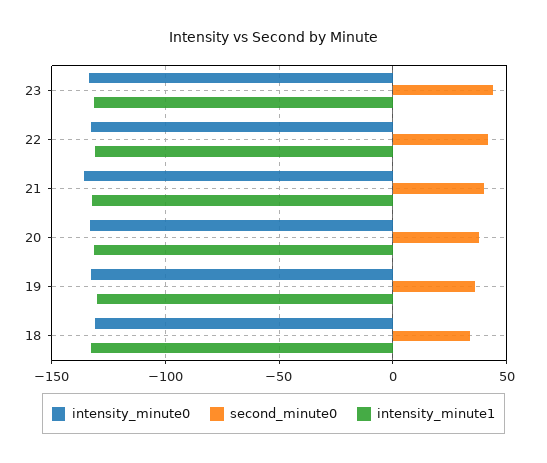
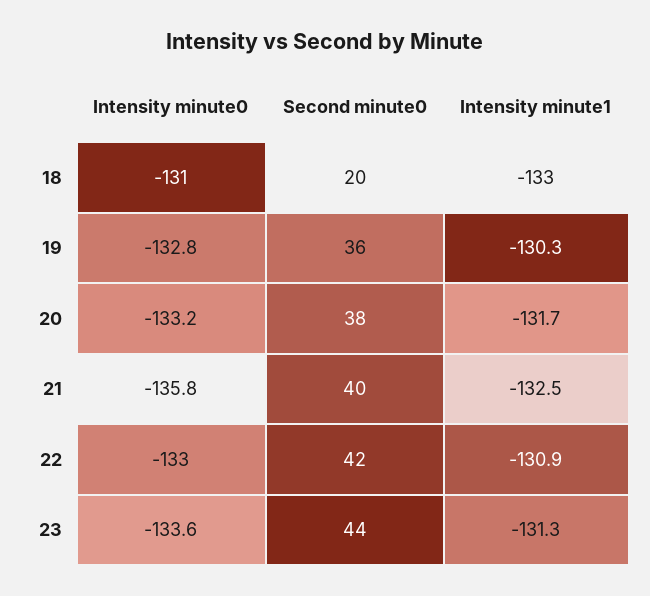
second_minute0, 18: 35 -> 20

